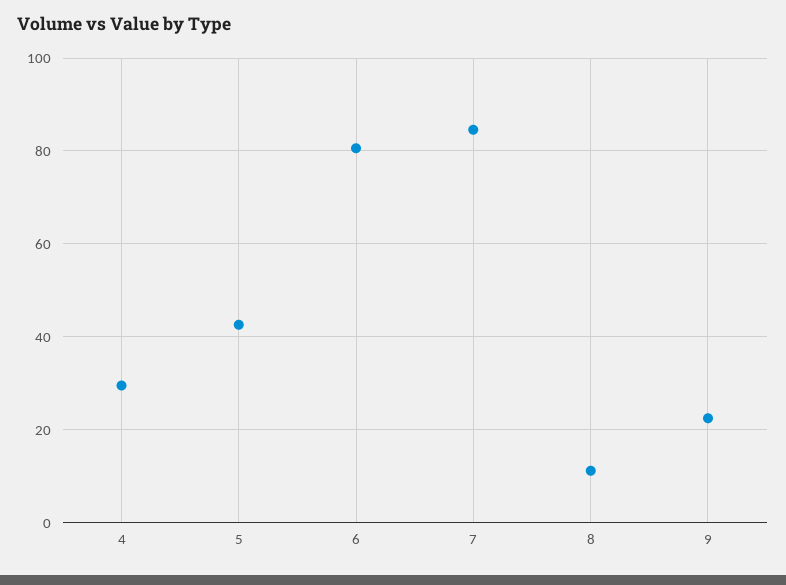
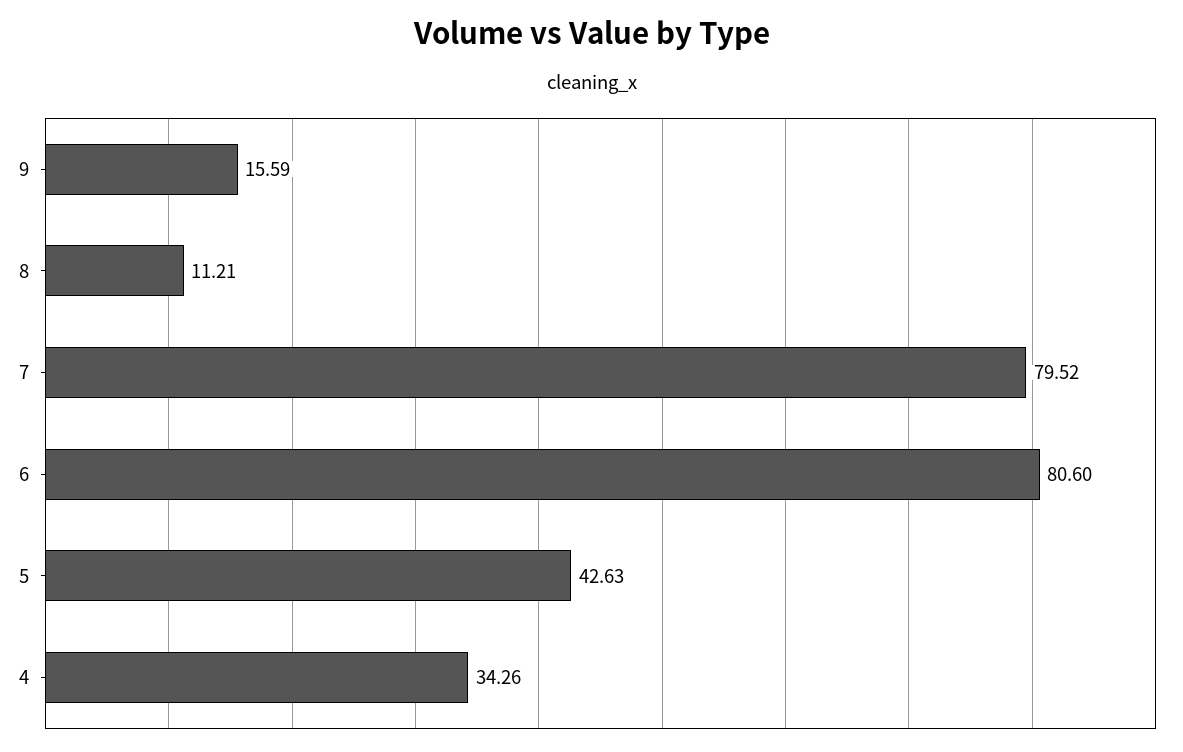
4: 30 -> 34.26
7: 84 -> 79.52
9: 22 -> 15.59

